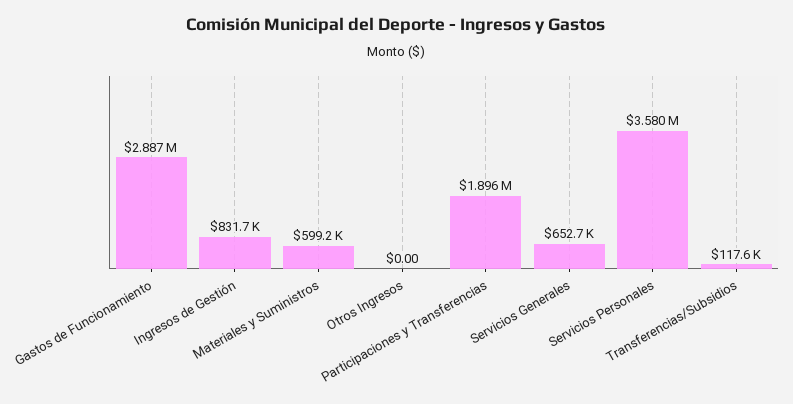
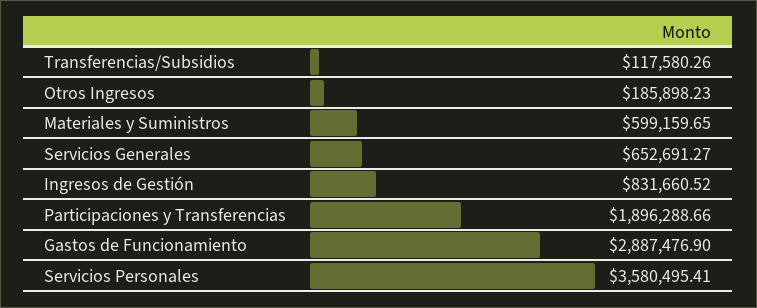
Otros Ingresos: 0 -> 185898.23

